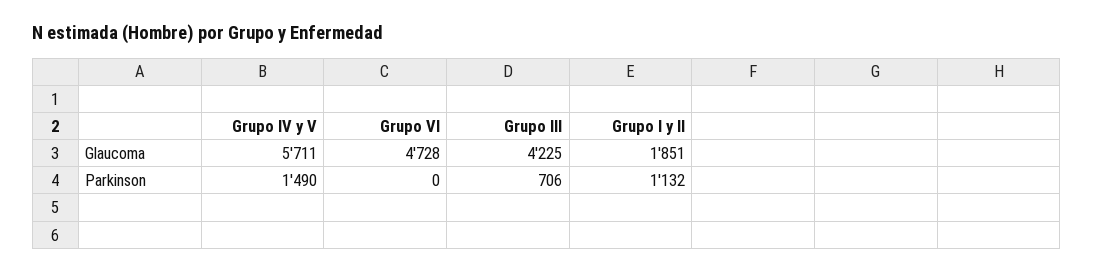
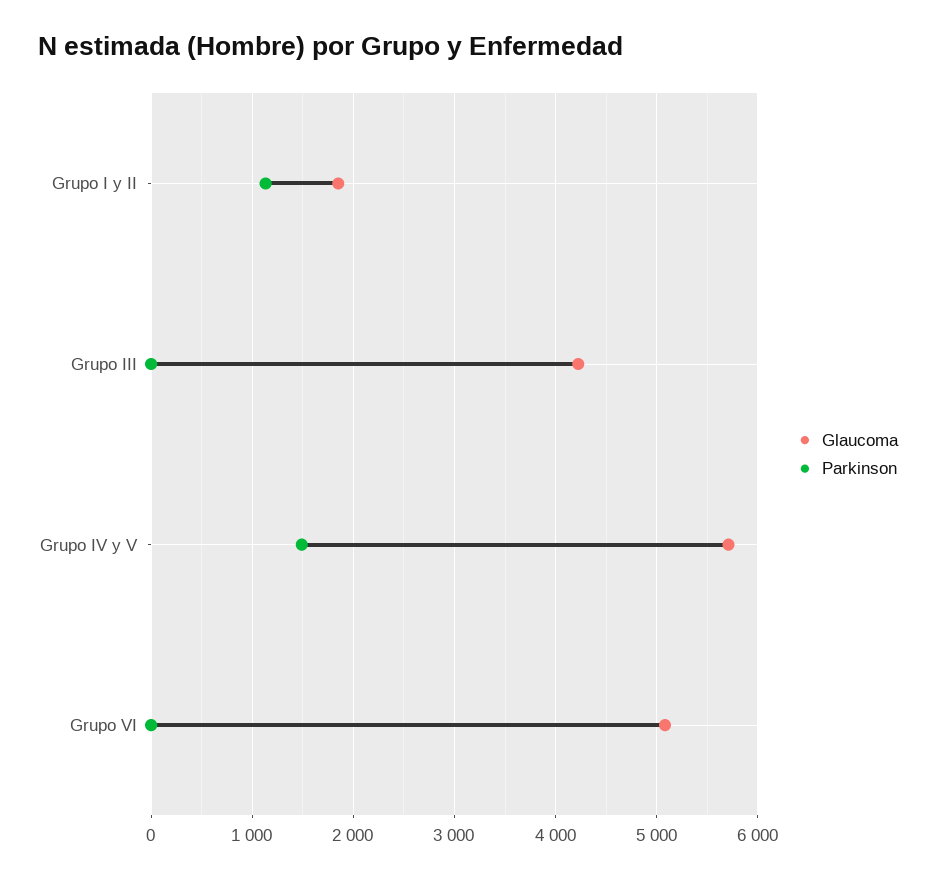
Glaucoma, Grupo VI: 4728 -> 5100
Parkinson, Grupo III: 706 -> 0

